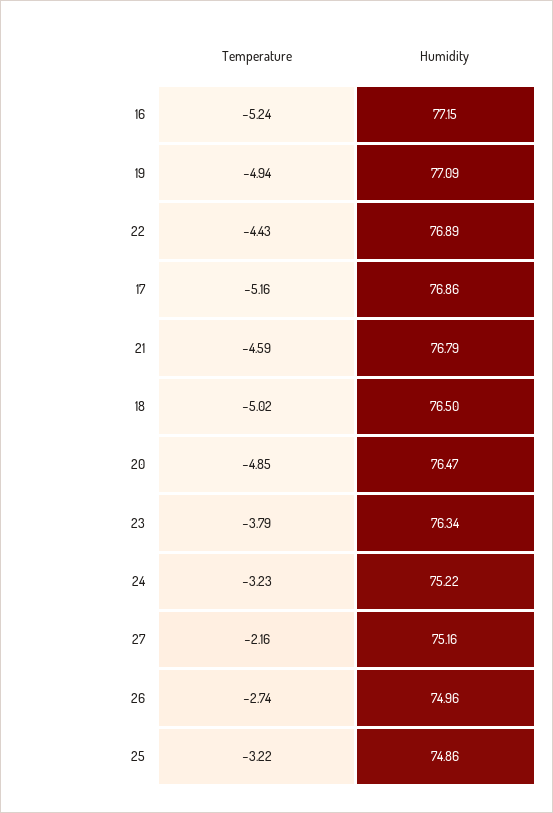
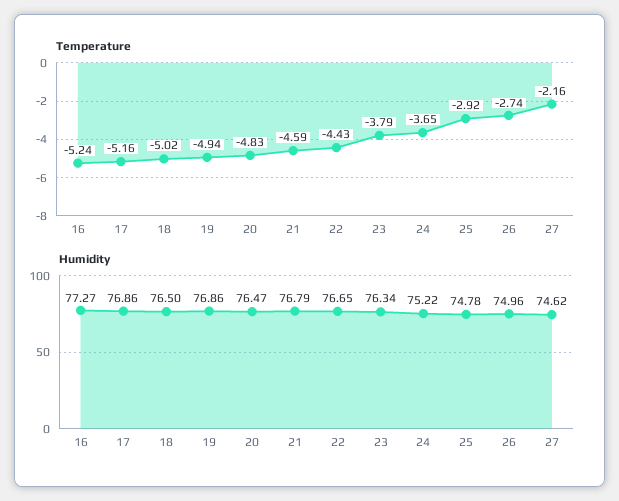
Humidity, 16: 77.15 -> 77.27
Humidity, 19: 77.09 -> 76.86
Humidity, 22: 76.89 -> 76.65
Temperature, 20: -4.85 -> -4.83
Temperature, 24: -3.23 -> -3.65
Humidity, 27: 75.16 -> 74.62
Temperature, 25: -3.22 -> -2.92
Humidity, 25: 74.86 -> 74.78

